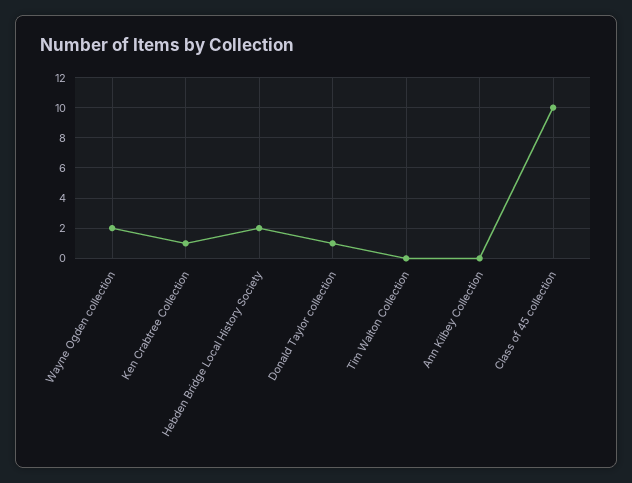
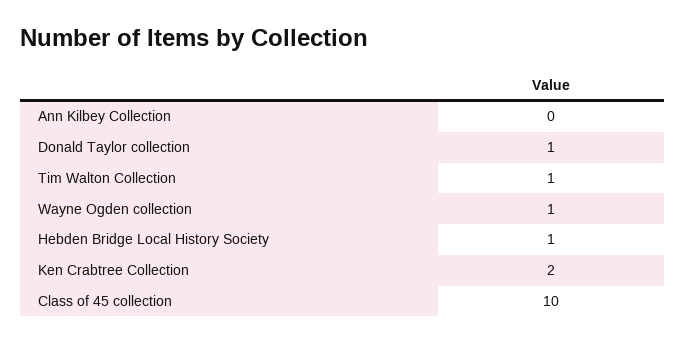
Wayne Ogden collection: 2 -> 1
Ken Crabtree Collection: 1 -> 2
Hebden Bridge Local History Society: 2 -> 1
Tim Walton Collection: 0 -> 1

